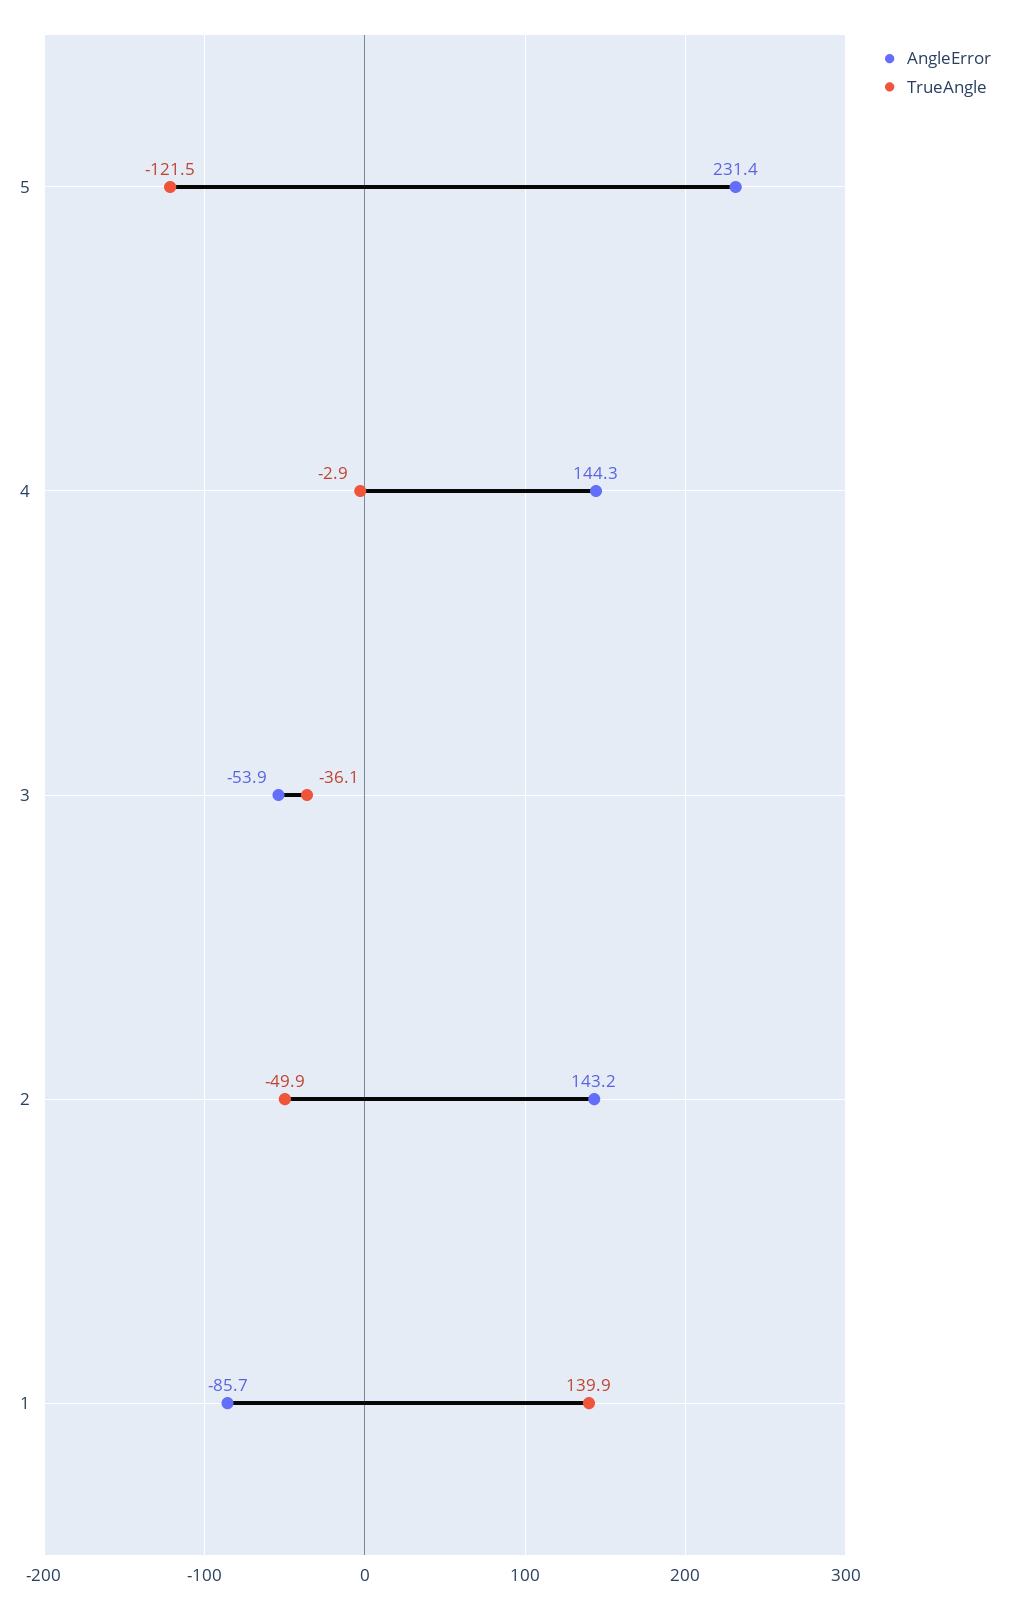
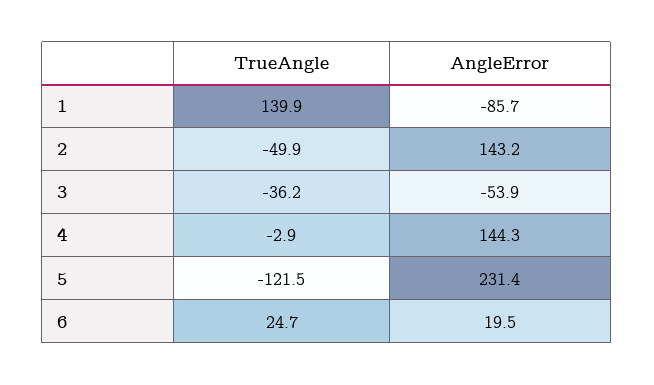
TrueAngle, 3: -36.1 -> -36.2
TrueAngle, 6: none -> 24.7
AngleError, 6: none -> 19.5

